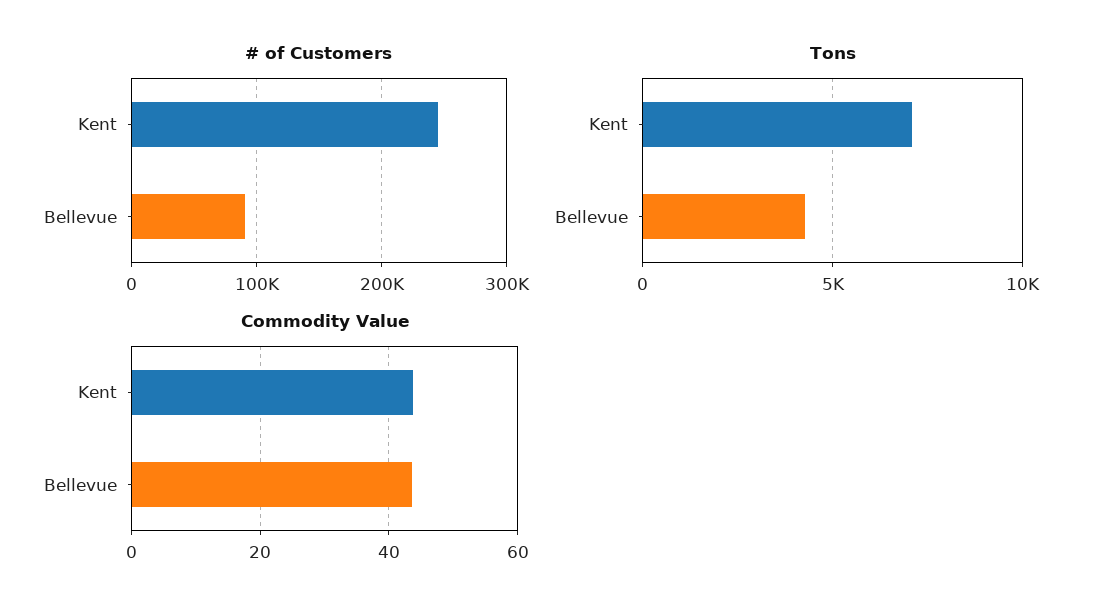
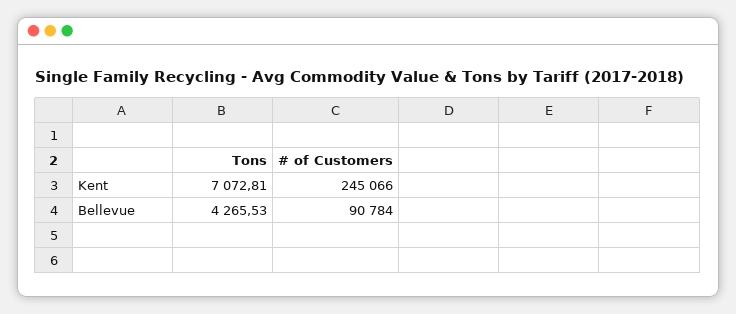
Commodity Value, Kent: 44 -> none
Commodity Value, Bellevue: 44 -> none

